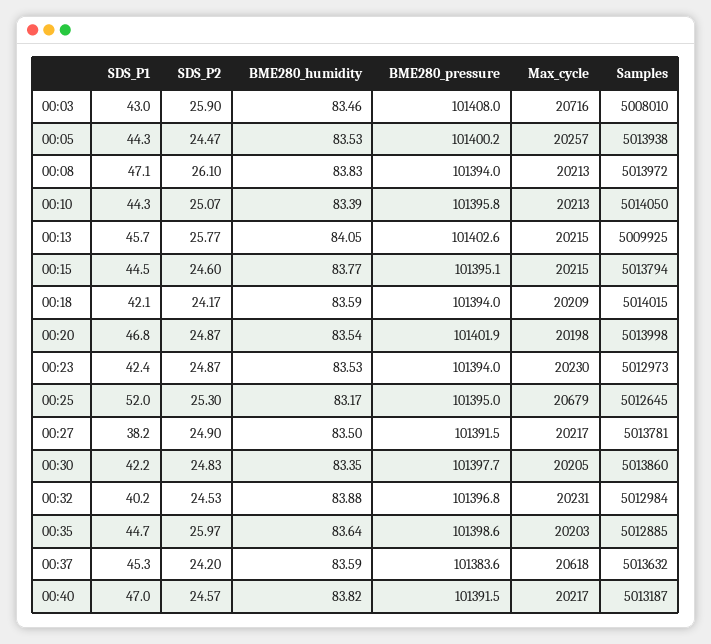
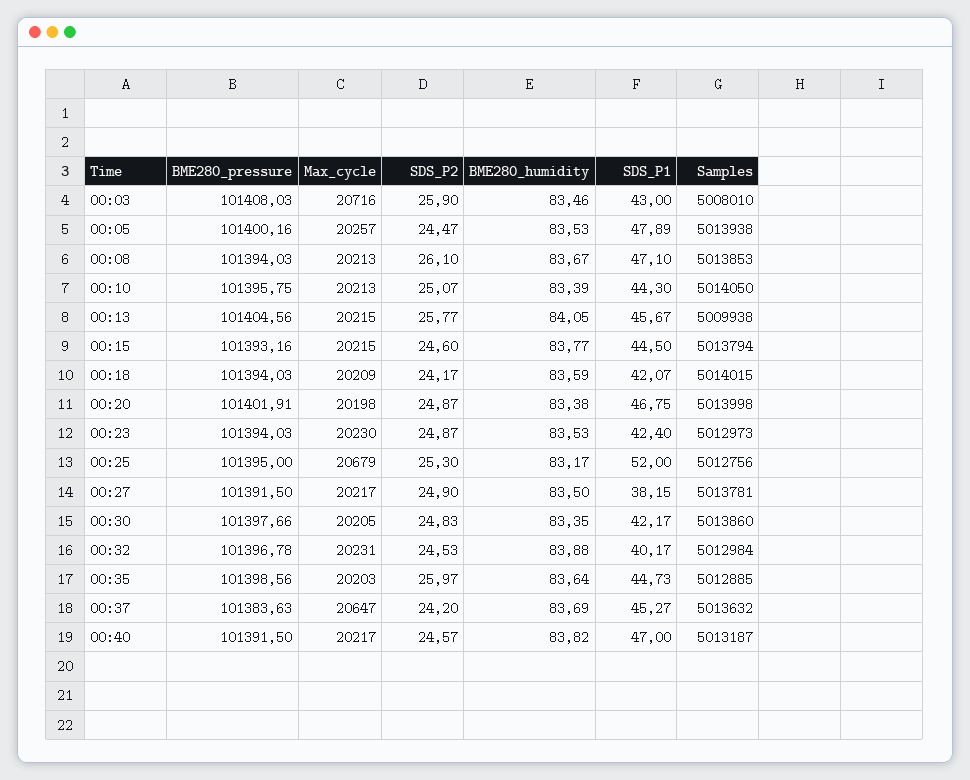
SDS_P1, 00:05: 44.3 -> 47.89
BME280_humidity, 00:08: 83.83 -> 83.67
Samples, 00:08: 5013972 -> 5013853
BME280_pressure, 00:13: 101402.6 -> 101404.56
Samples, 00:13: 5009925 -> 5009938
BME280_pressure, 00:15: 101395.1 -> 101393.16
BME280_humidity, 00:20: 83.54 -> 83.38
Samples, 00:25: 5012645 -> 5012756
BME280_humidity, 00:37: 83.59 -> 83.69
Max_cycle, 00:37: 20618 -> 20647

